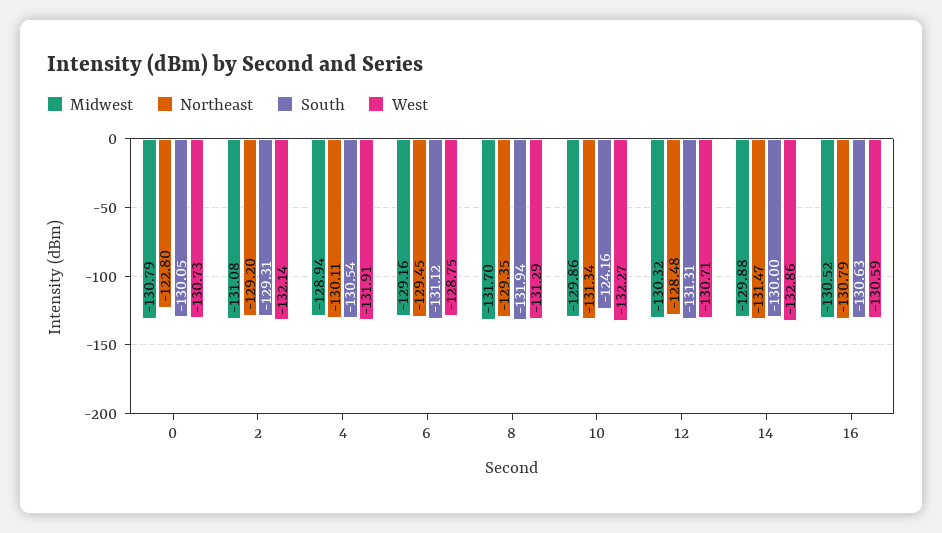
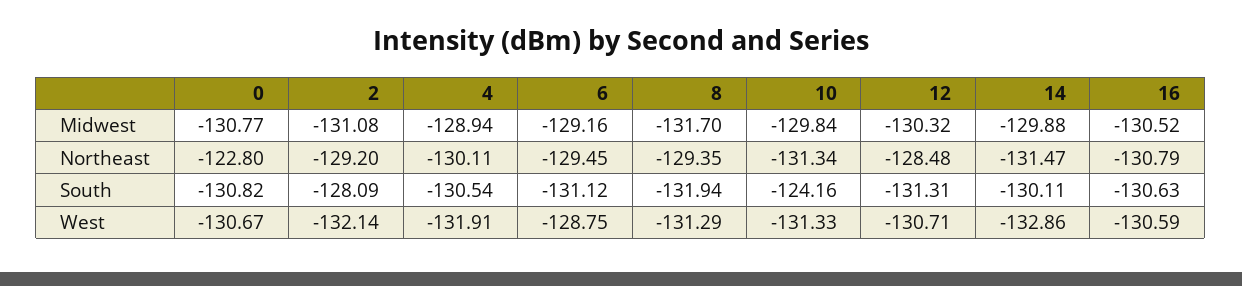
Midwest, 0: -130.79 -> -130.77
South, 0: -130.05 -> -130.82
West, 0: -130.73 -> -130.67
South, 2: -129.31 -> -128.09
Midwest, 10: -129.86 -> -129.84
West, 10: -132.27 -> -131.33
South, 14: -130 -> -130.11

